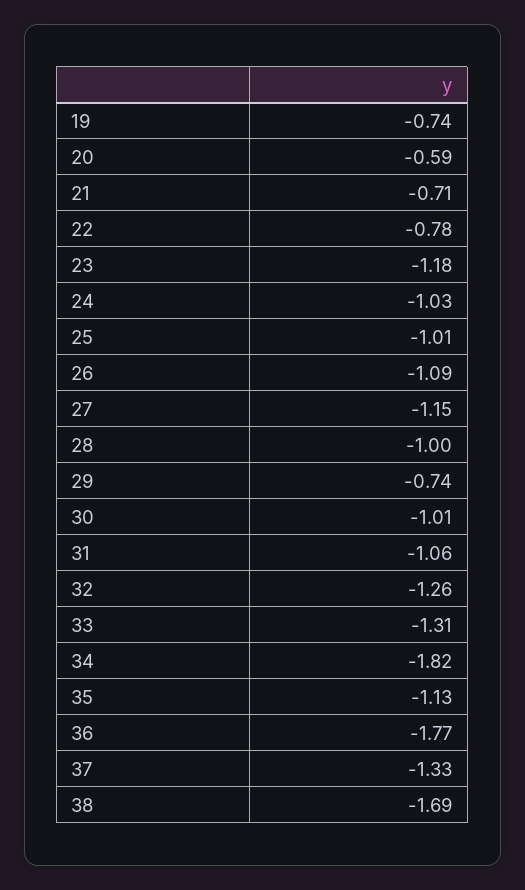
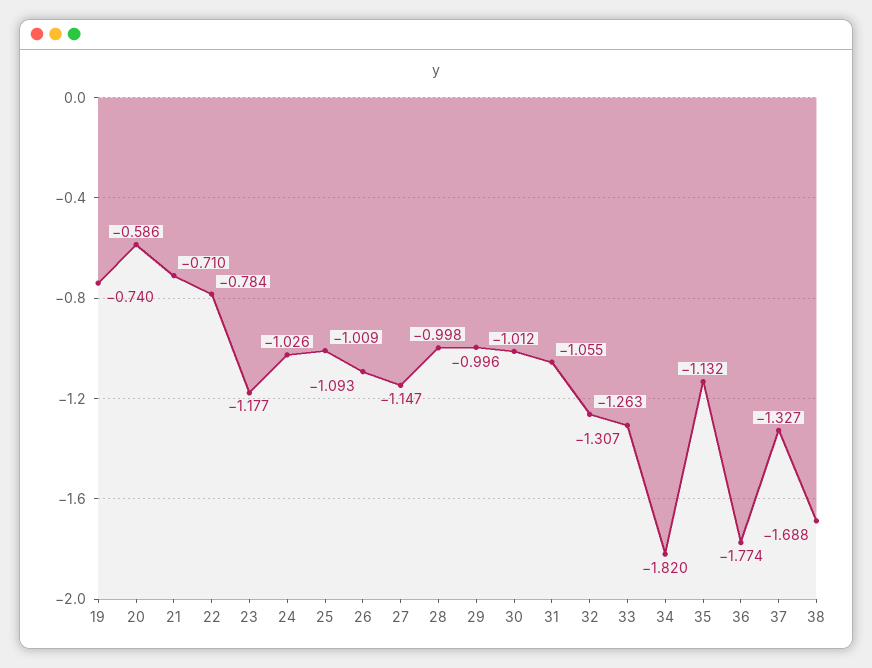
29: -0.74 -> -0.996

